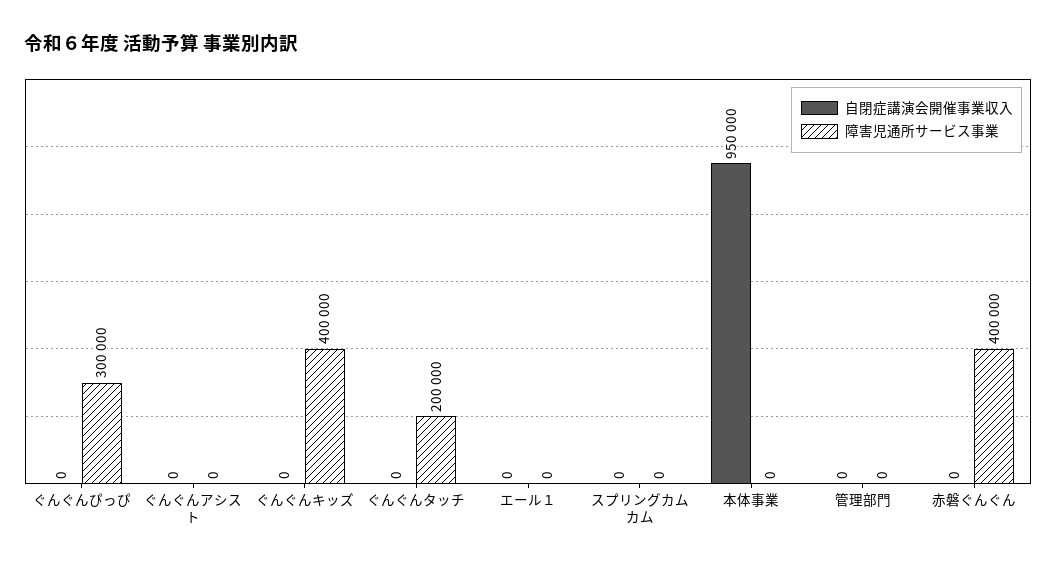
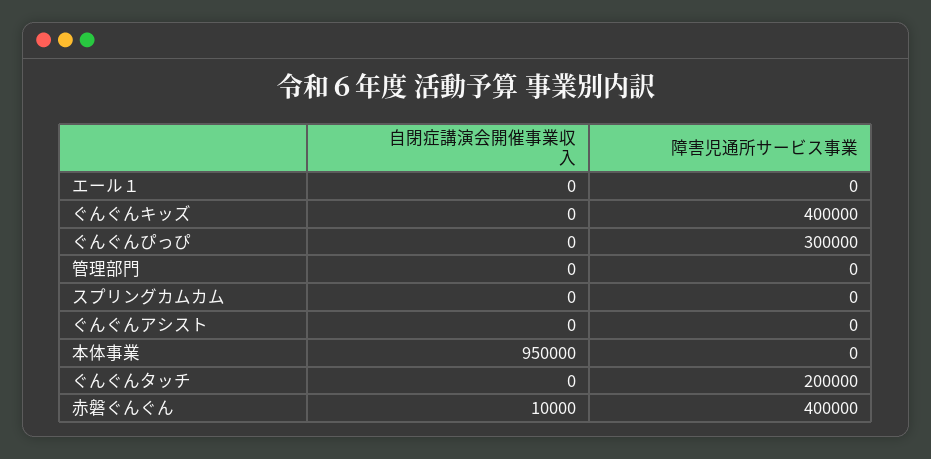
自閉症講演会開催事業収入, 赤磐ぐんぐん: 0 -> 10000

